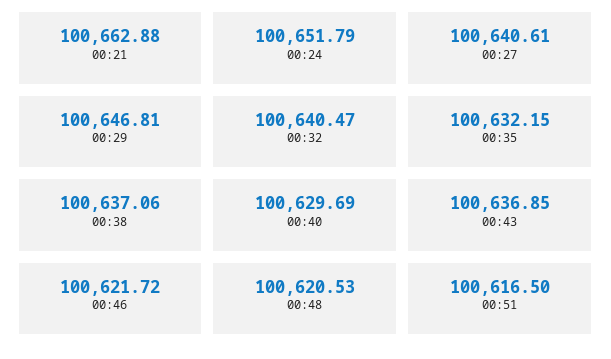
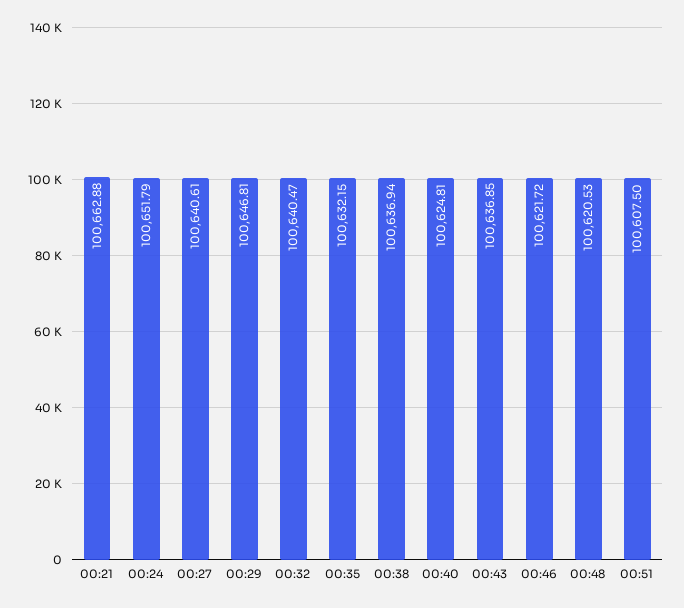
00:38: 100637.06 -> 100636.94
00:40: 100629.69 -> 100624.81
00:51: 100616.5 -> 100607.5

